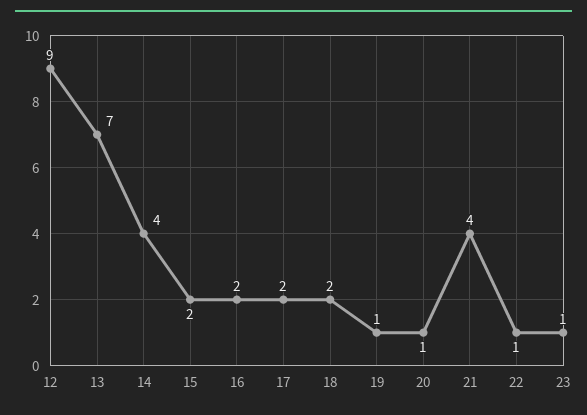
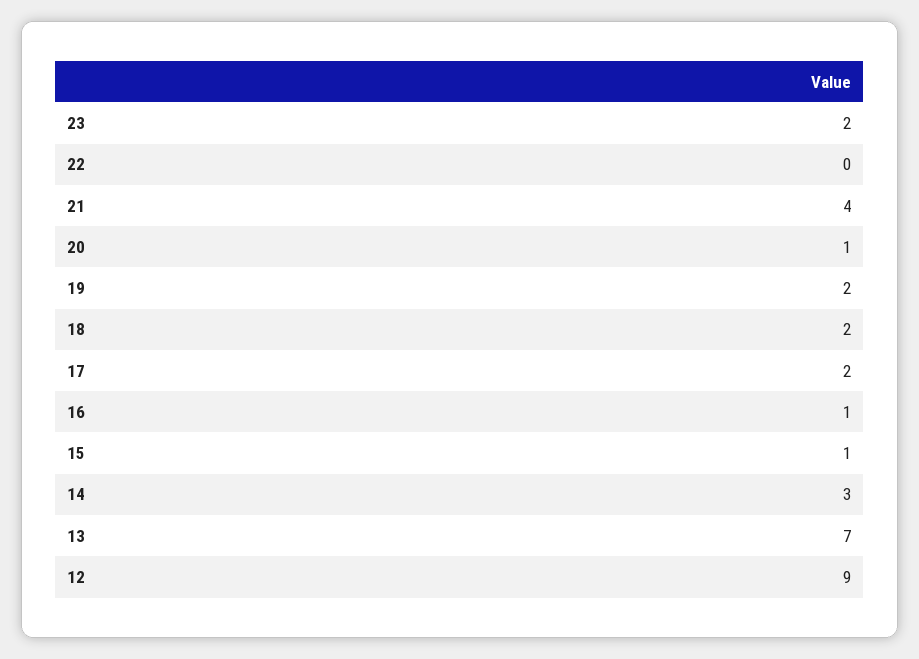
14: 4 -> 3
15: 2 -> 1
16: 2 -> 1
19: 1 -> 2
22: 1 -> 0
23: 1 -> 2

